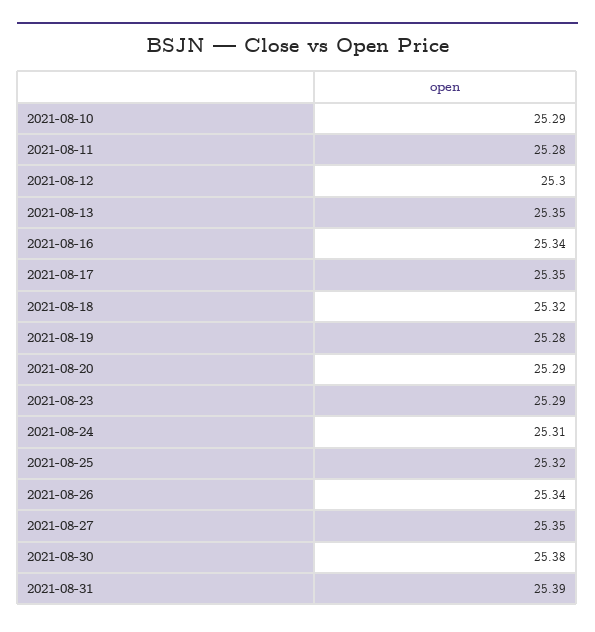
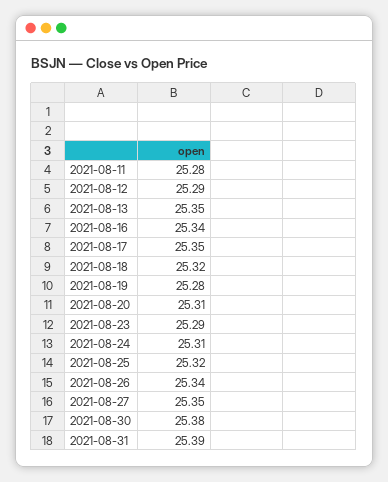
2021-08-10: 25.29 -> none
2021-08-12: 25.3 -> 25.29
2021-08-20: 25.29 -> 25.31

